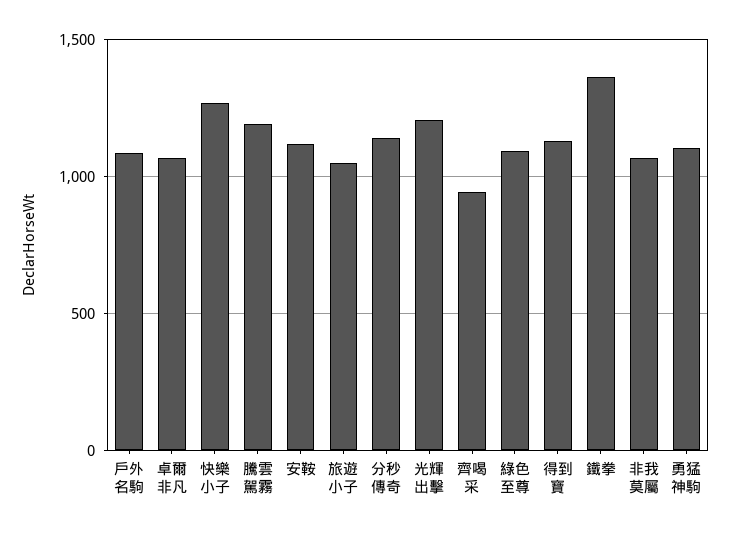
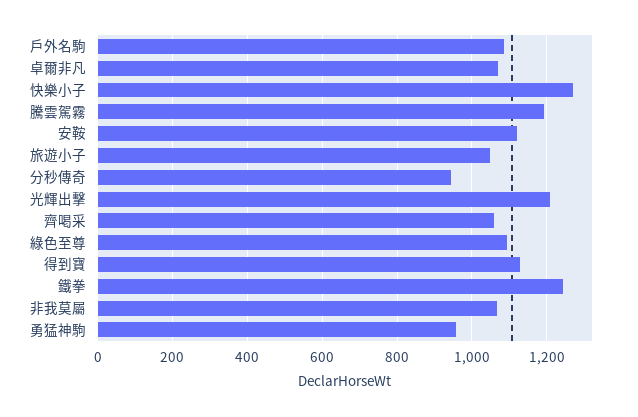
分秒傳奇: 1150 -> 940
齊喝采: 950 -> 1060
鐵拳: 1350 -> 1240
勇猛神駒: 1100 -> 960

